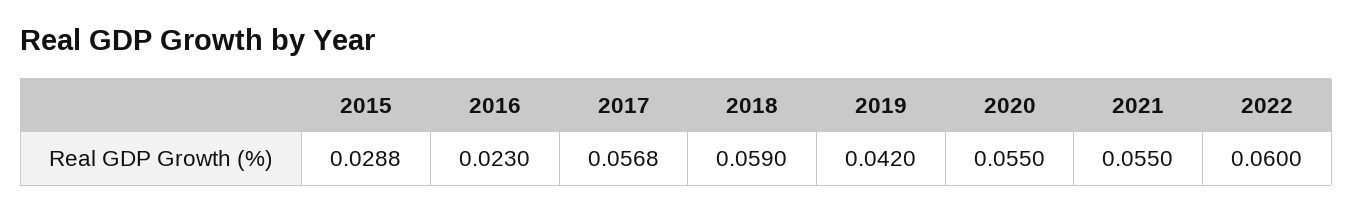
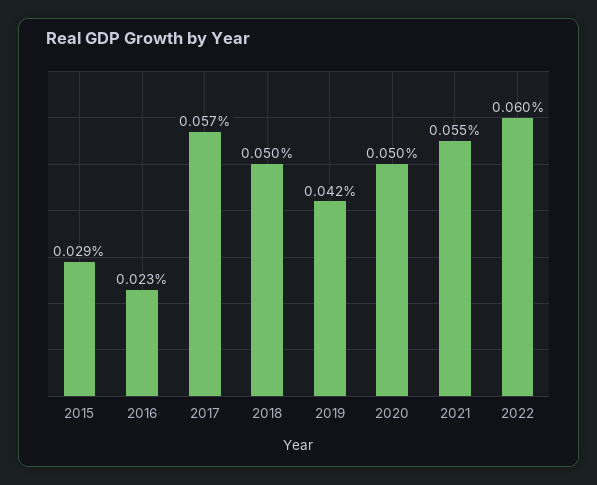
2018: 0.059 -> 0.05
2020: 0.055 -> 0.05

